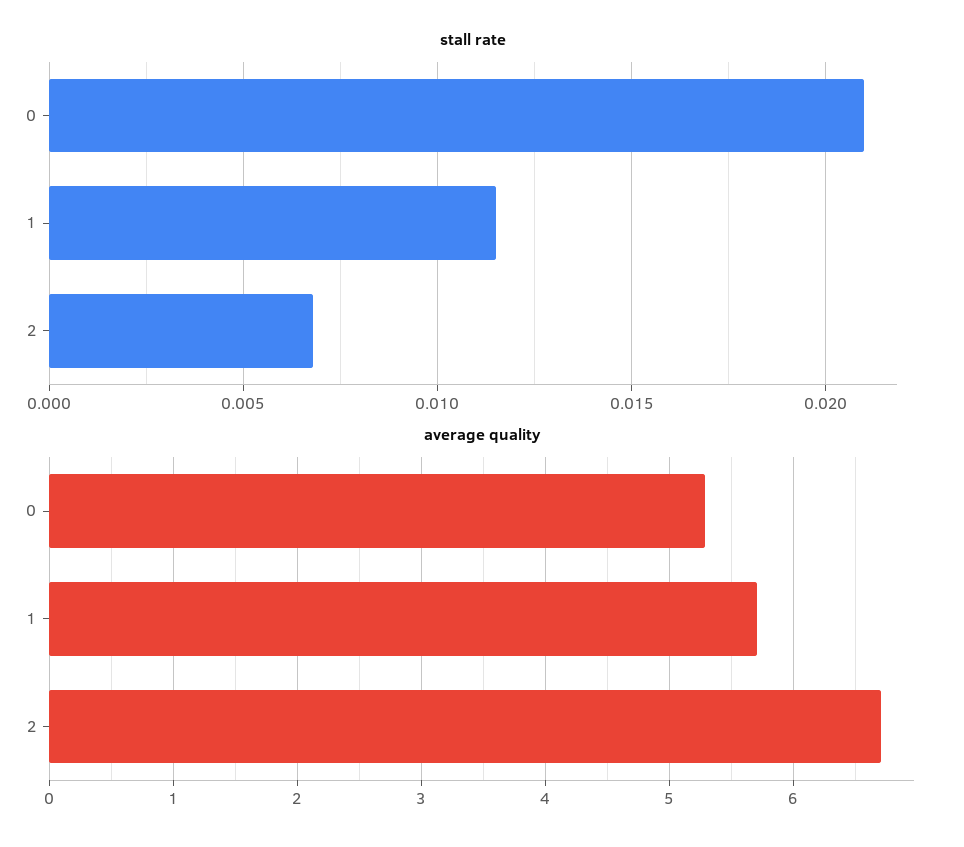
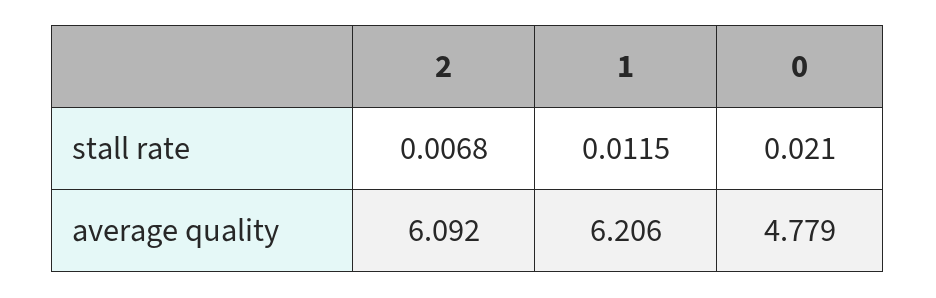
average quality, 0: 5.3 -> 4.779
average quality, 1: 5.7 -> 6.206
average quality, 2: 6.7 -> 6.092

